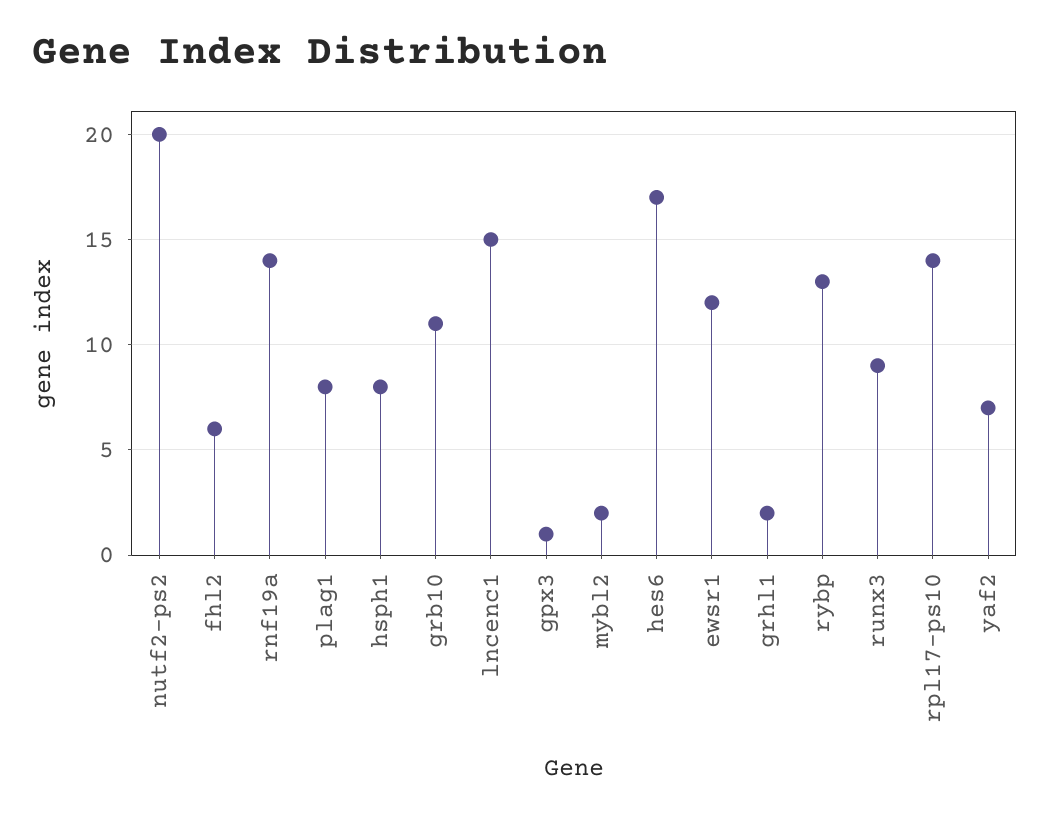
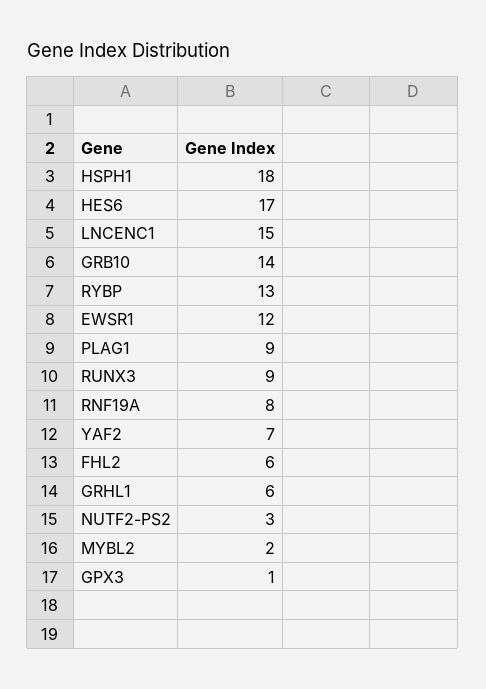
nutf2-ps2: 20 -> 3
rnf19a: 14 -> 8
plag1: 8 -> 9
hsph1: 8 -> 18
grb10: 11 -> 14
grhl1: 2 -> 6
rpl17-ps10: 14 -> none

